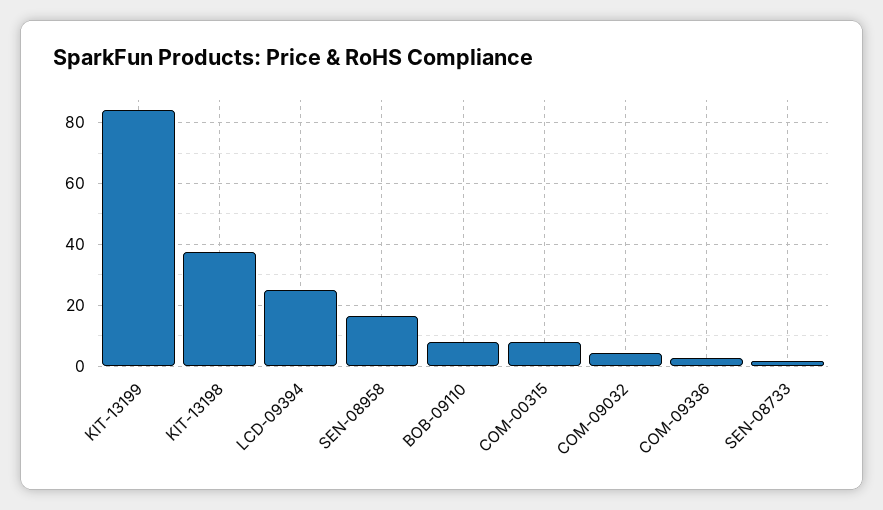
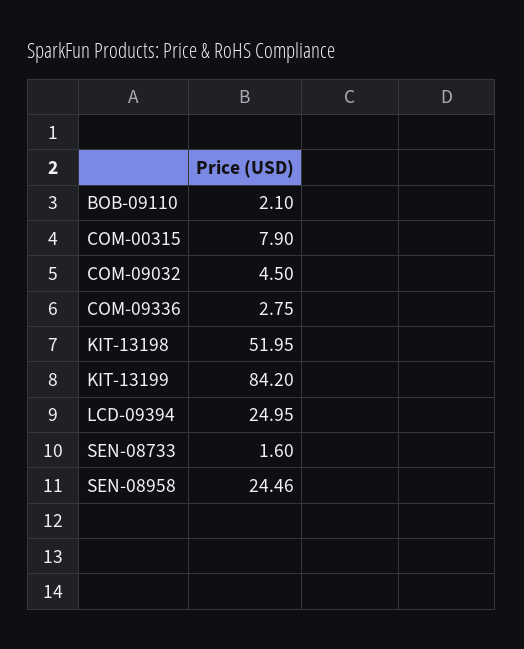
KIT-13198: 38 -> 51.95
SEN-08958: 16 -> 24.46
BOB-09110: 8 -> 2.1

